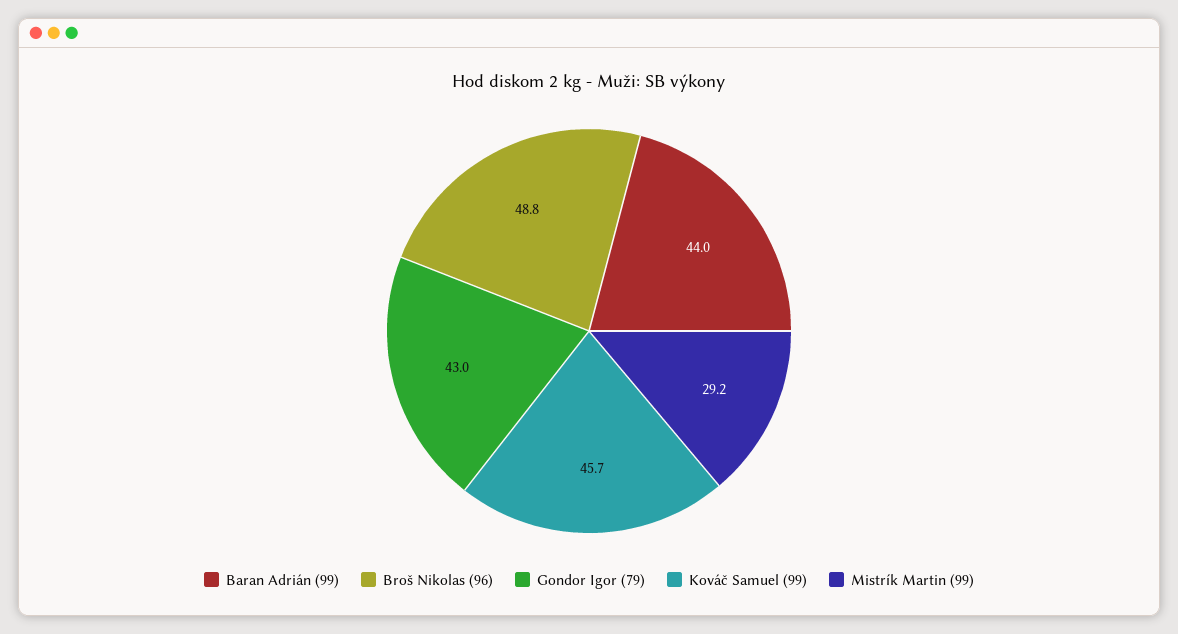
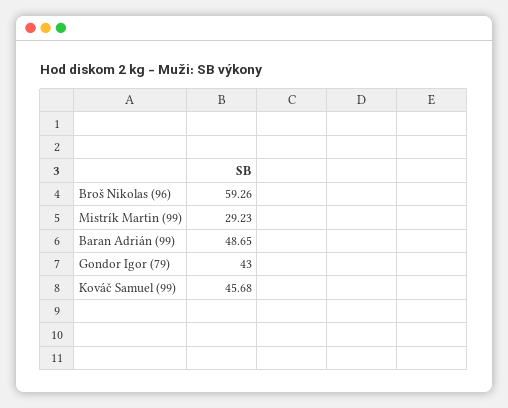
Baran Adrián (99): 44 -> 48.65
Broš Nikolas (96): 48.8 -> 59.26

